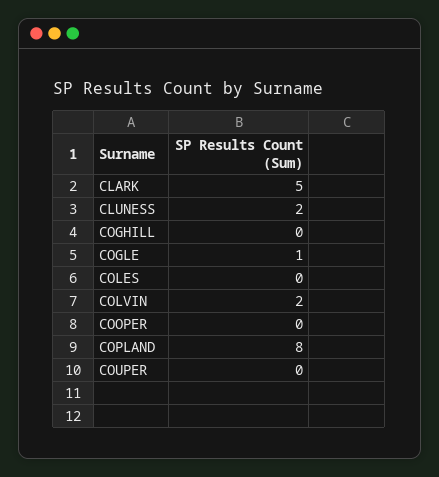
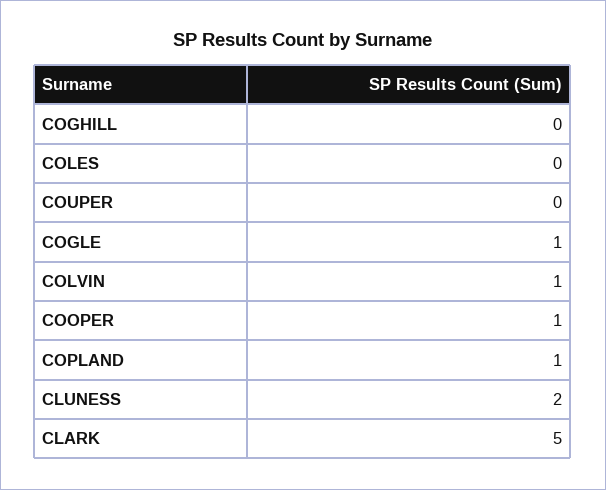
COLVIN: 2 -> 1
COOPER: 0 -> 1
COPLAND: 8 -> 1

